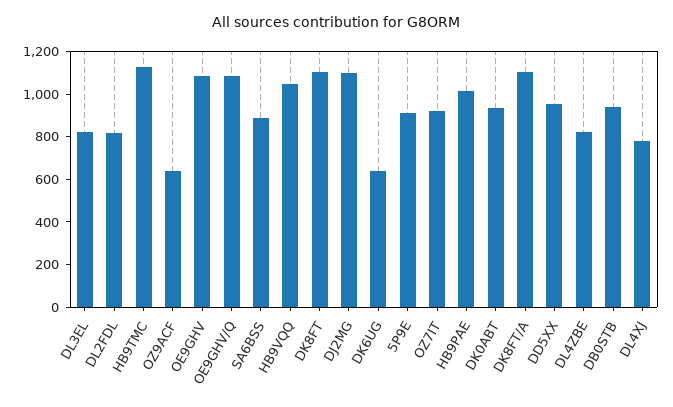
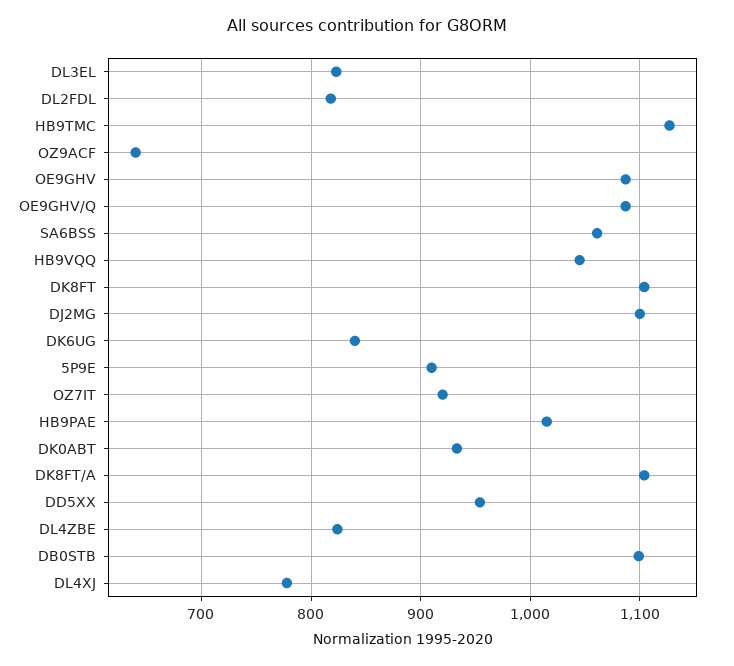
SA6BSS: 900 -> 1060
DK6UG: 650 -> 840
DB0STB: 950 -> 1100

